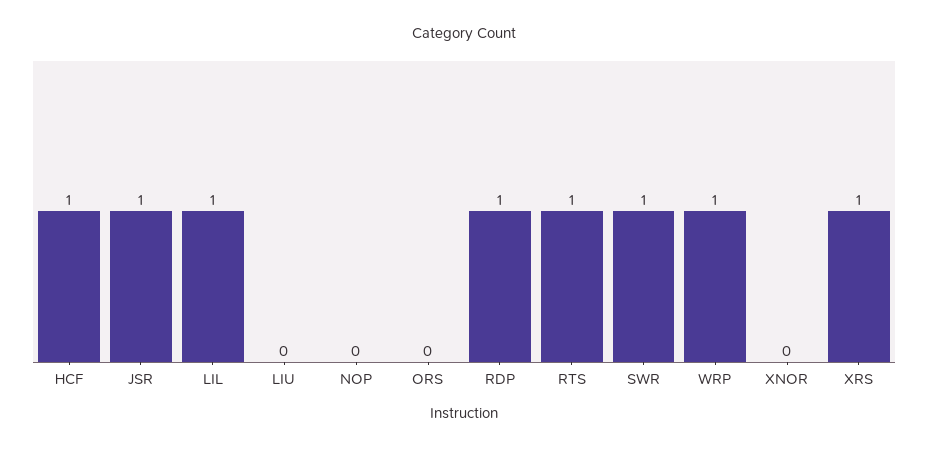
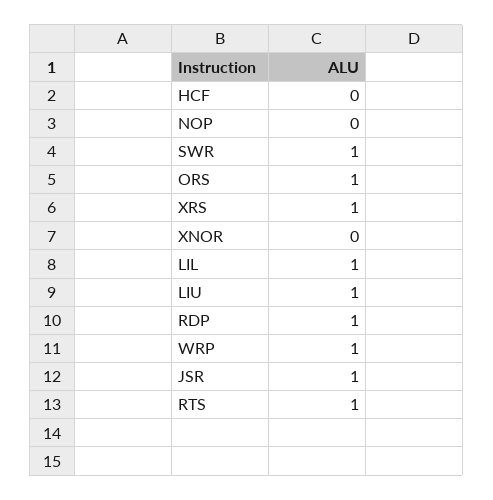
HCF: 1 -> 0
LIU: 0 -> 1
ORS: 0 -> 1

